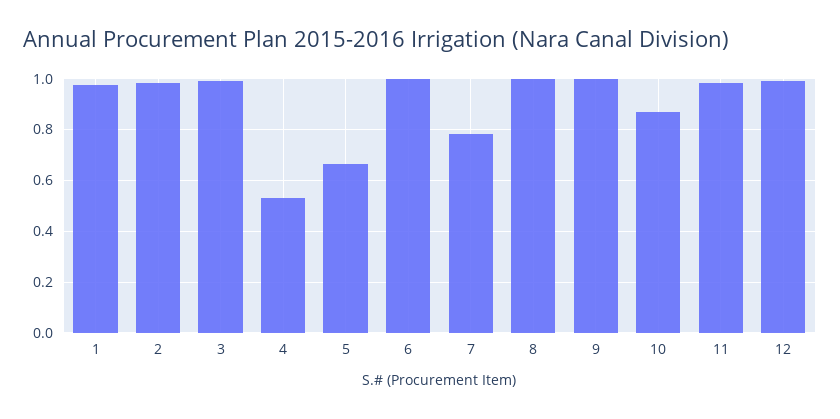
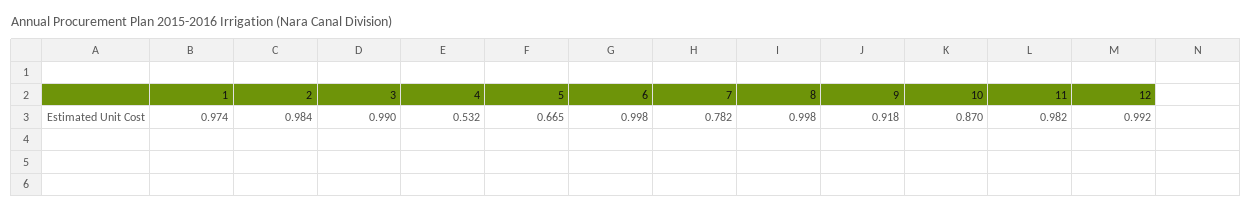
9: 1 -> 0.918

